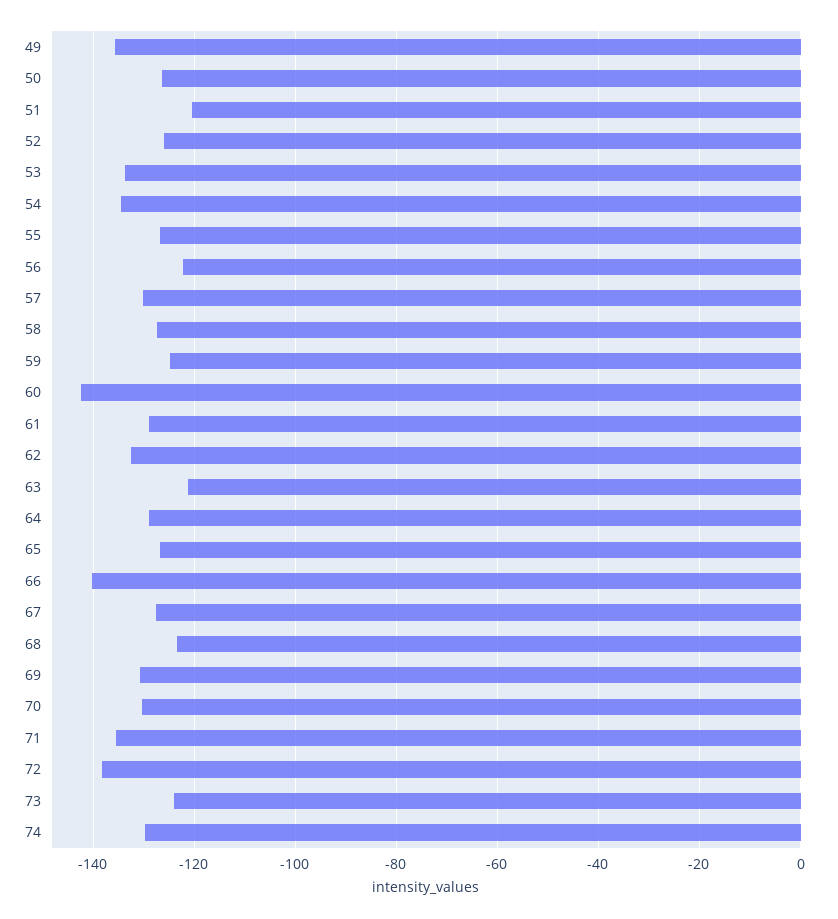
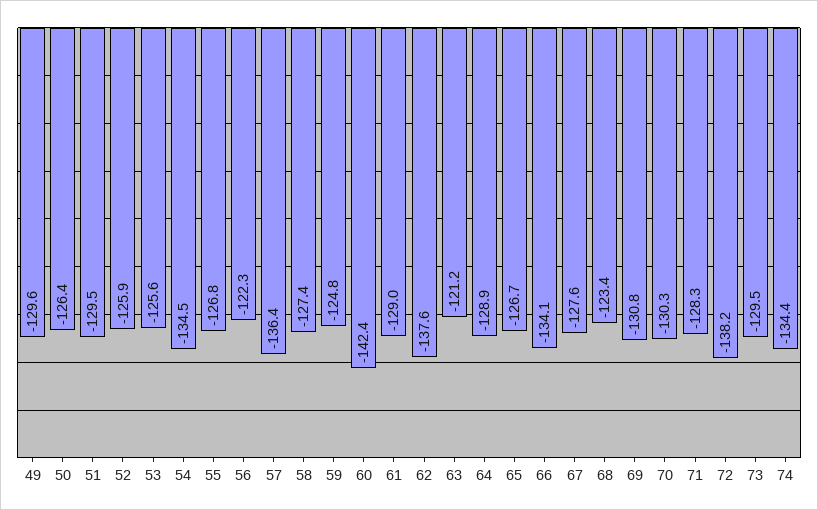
49: -136 -> -129.6
51: -120 -> -129.5
53: -134 -> -125.6
57: -130 -> -136.4
62: -132 -> -137.6
66: -140 -> -134.1
71: -136 -> -128.3
73: -124 -> -129.5
74: -130 -> -134.4

